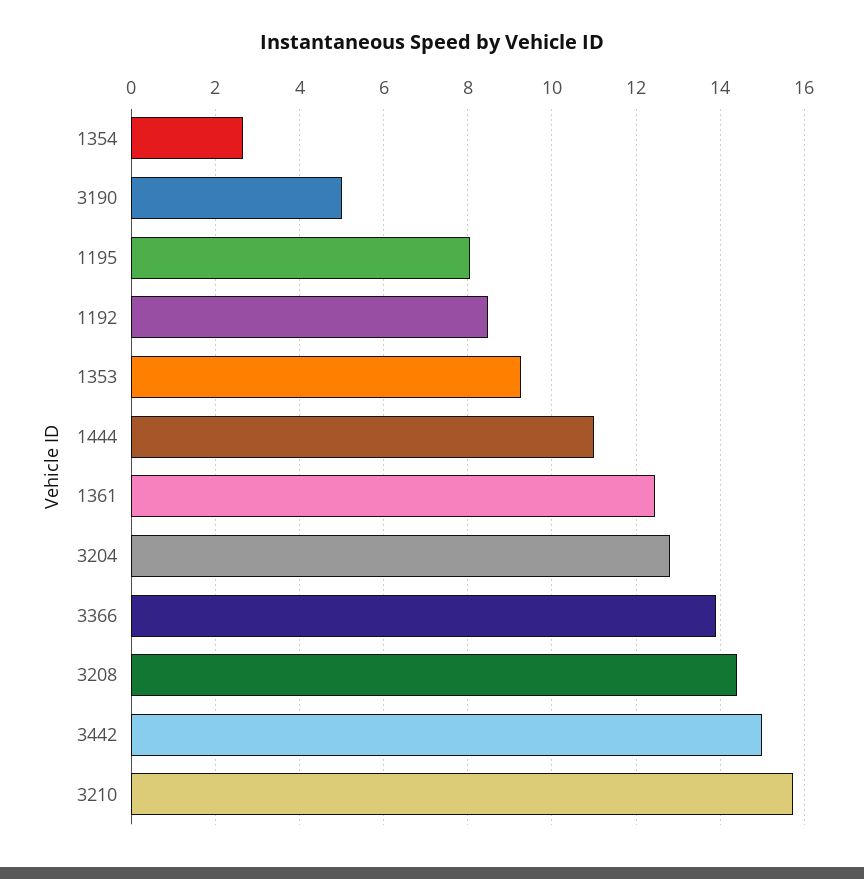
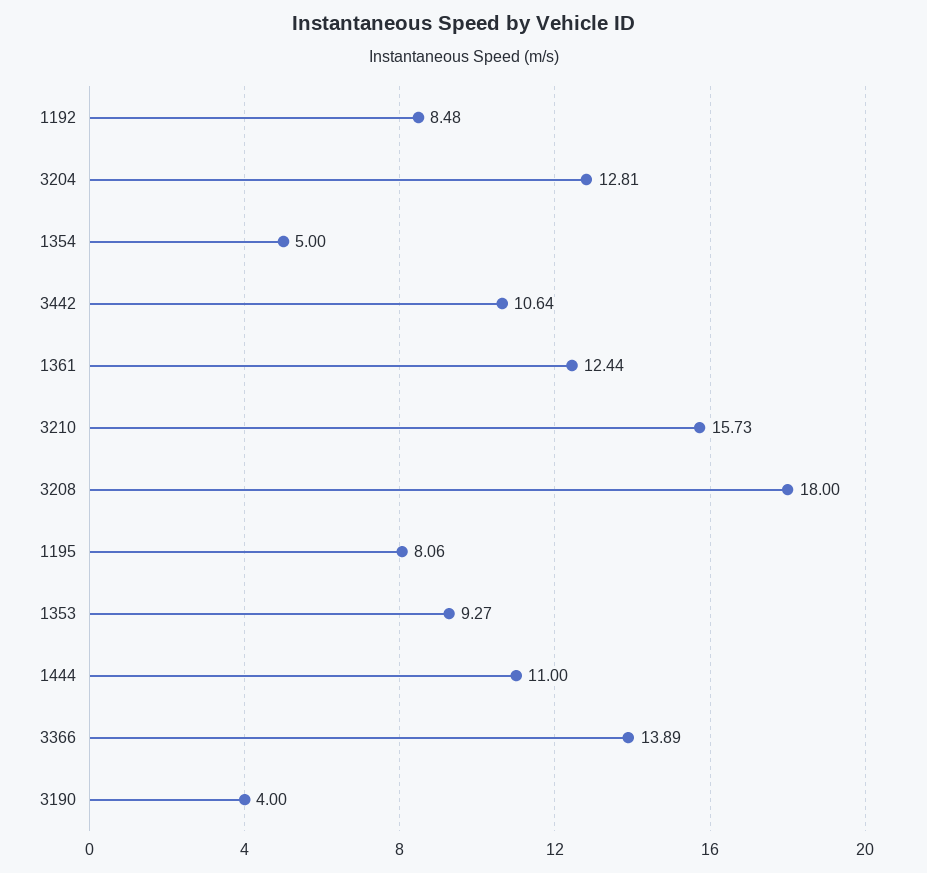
1354: 2.6 -> 5
3190: 5 -> 4
3208: 14.4 -> 18
3442: 15 -> 10.64

